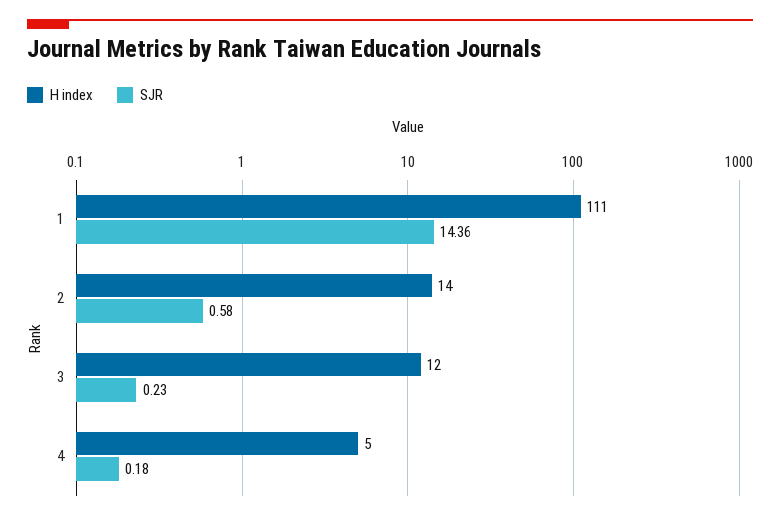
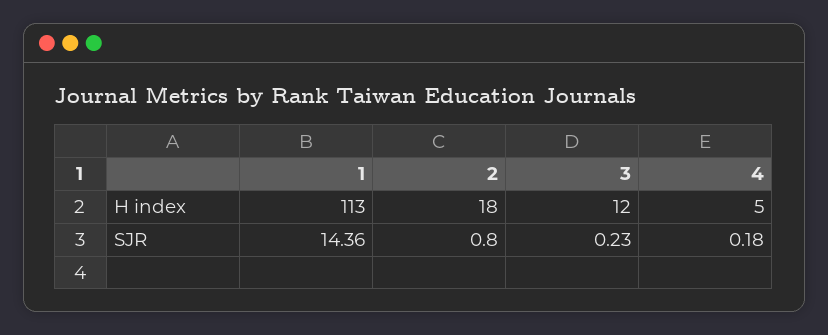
H index, 1: 111 -> 113
H index, 2: 14 -> 18
SJR, 2: 0.58 -> 0.8

